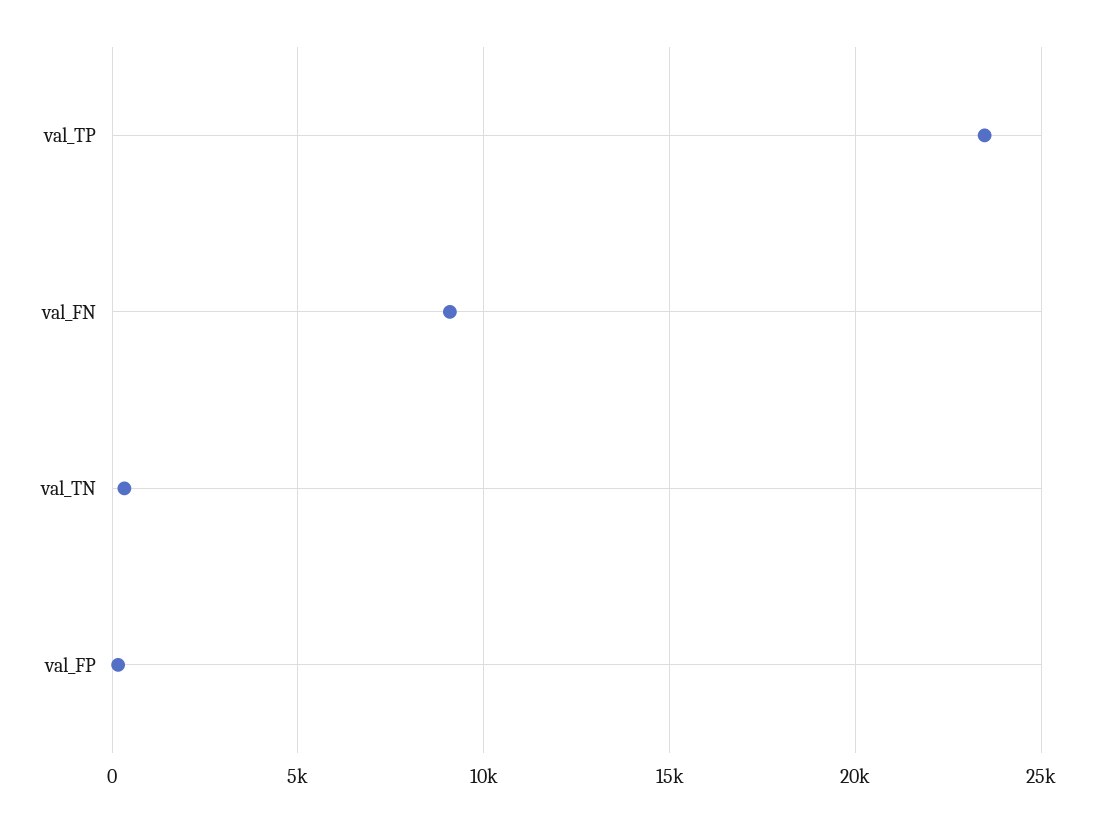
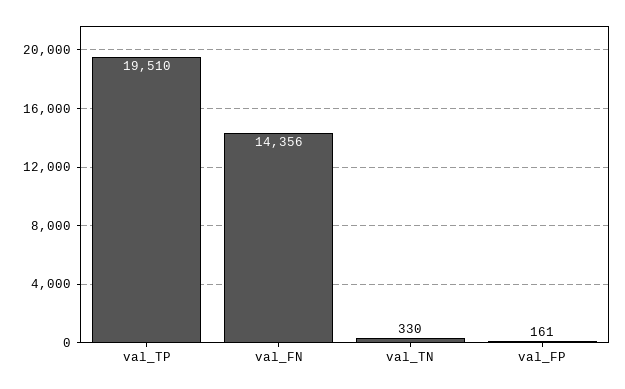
val_TP: 23500 -> 19510
val_FN: 9000 -> 14356

